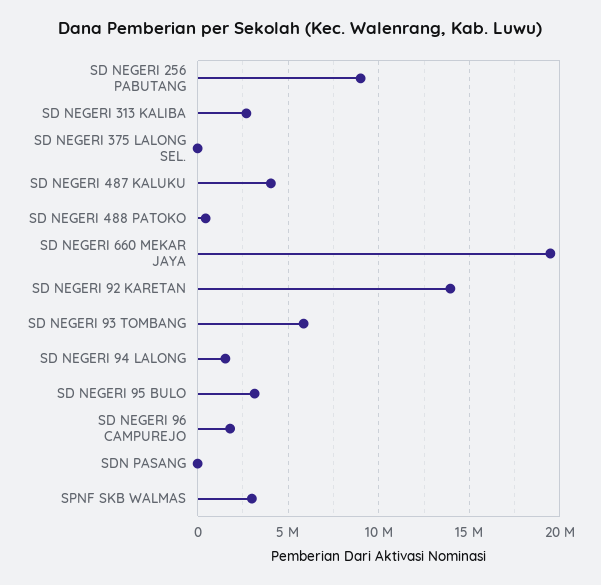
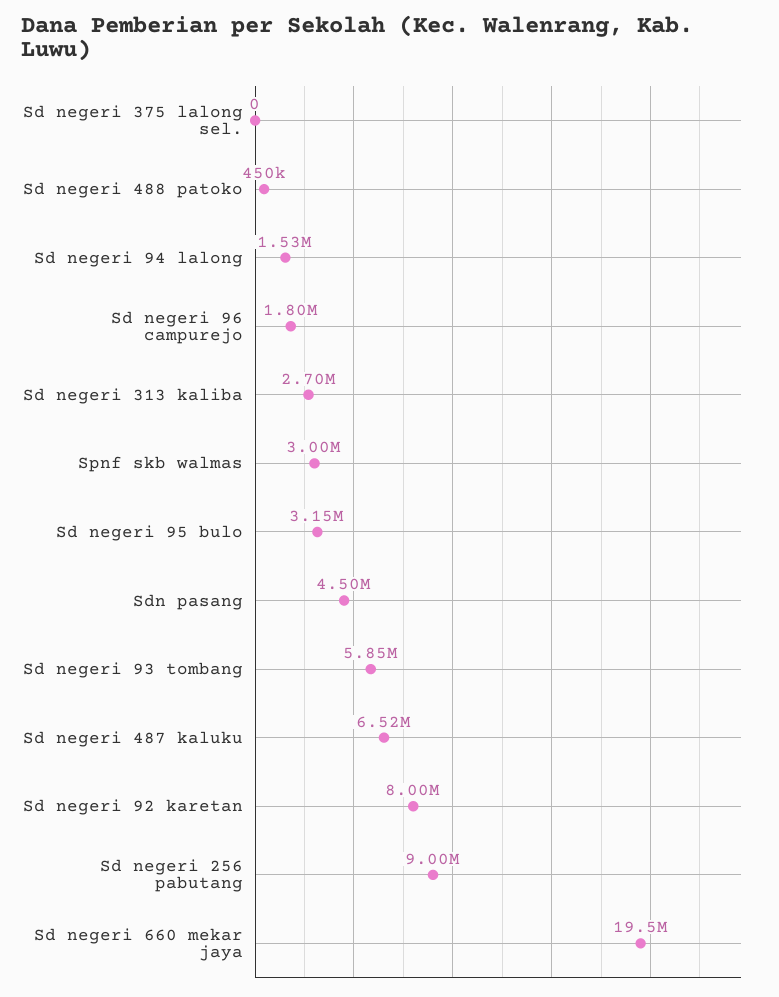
SD NEGERI 487 KALUKU: 4000000 -> 6520000
SD NEGERI 92 KARETAN: 14000000 -> 8000000
SDN PASANG: 0 -> 4500000

